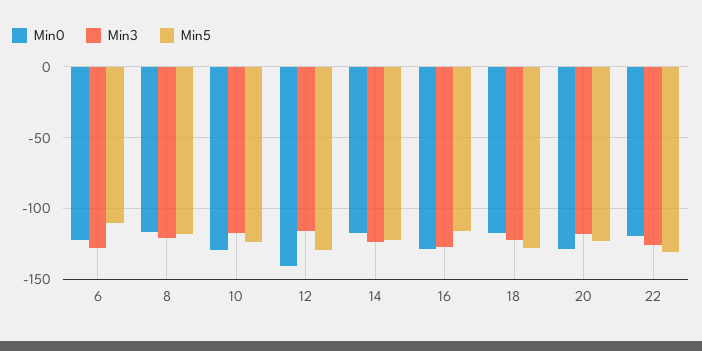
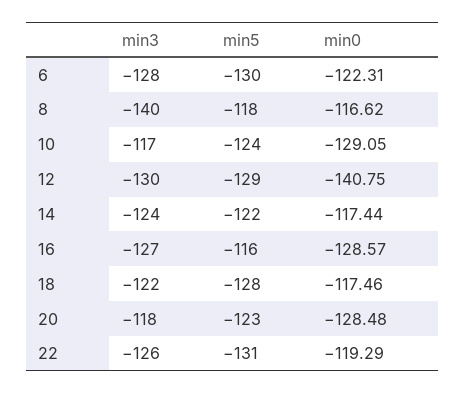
Min5, 6: -110 -> -130
Min3, 8: -120 -> -140
Min3, 12: -115 -> -130

